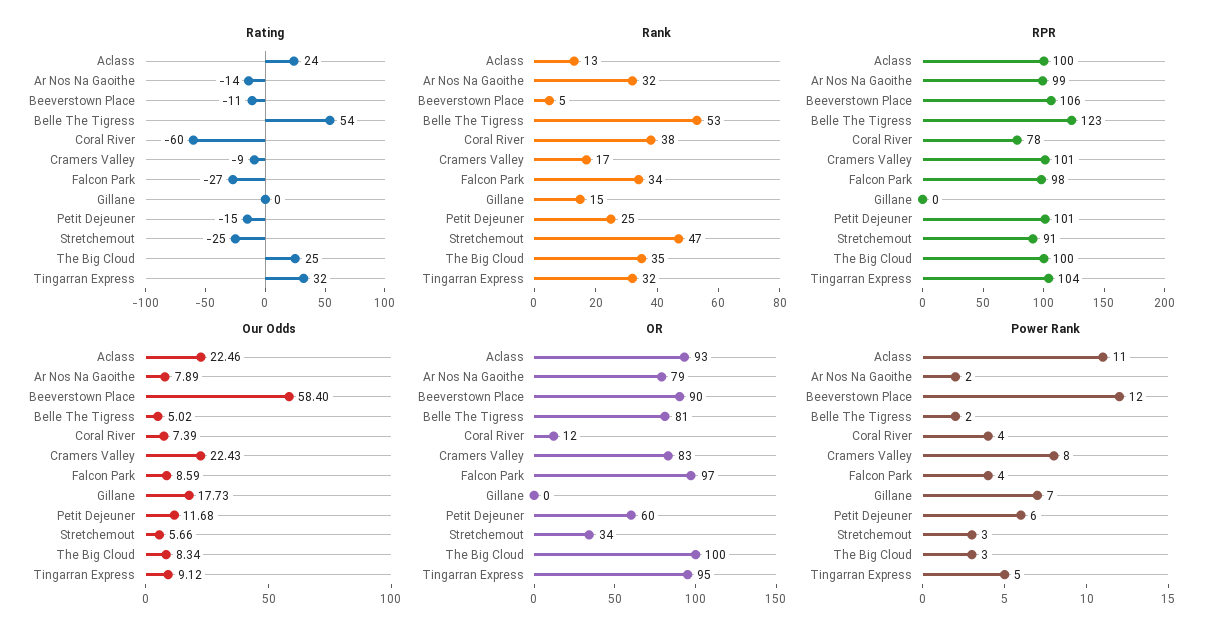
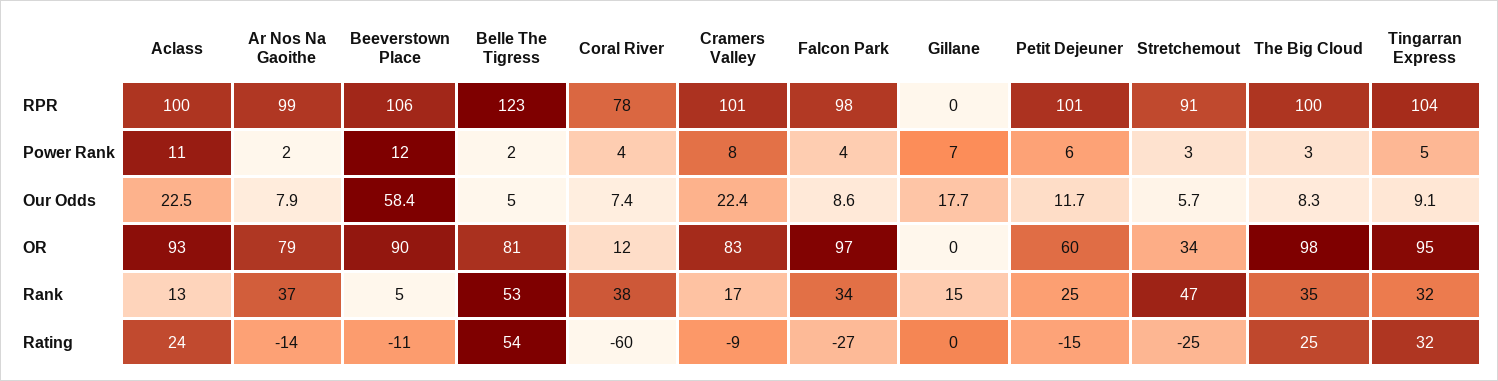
Rank, Ar Nos Na Gaoithe: 32 -> 37
OR, The Big Cloud: 100 -> 98

